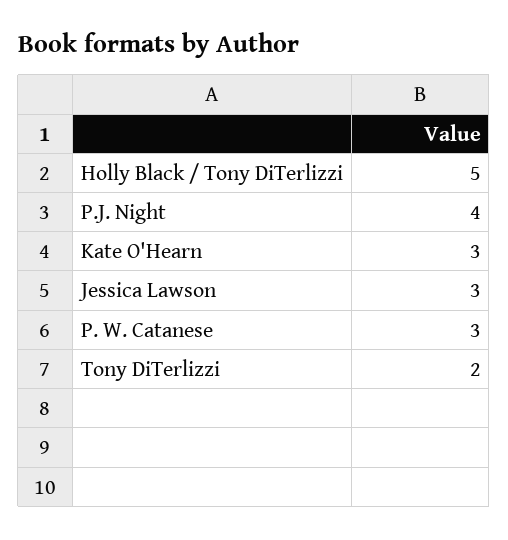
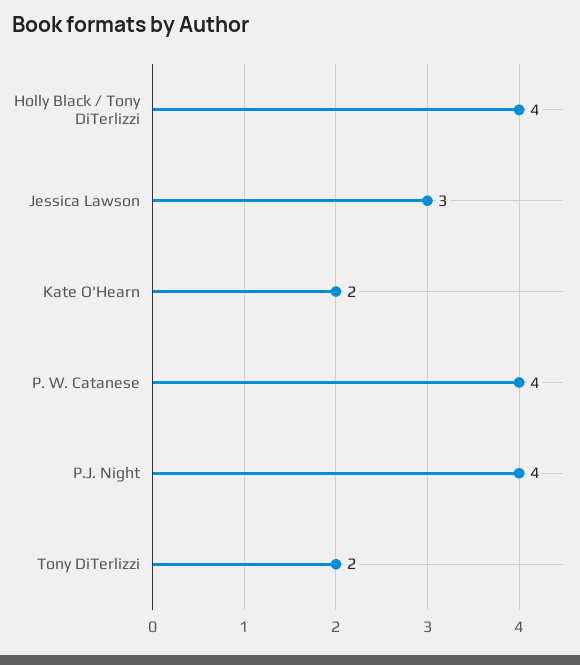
Holly Black / Tony DiTerlizzi: 5 -> 4
Kate O'Hearn: 3 -> 2
P. W. Catanese: 3 -> 4

